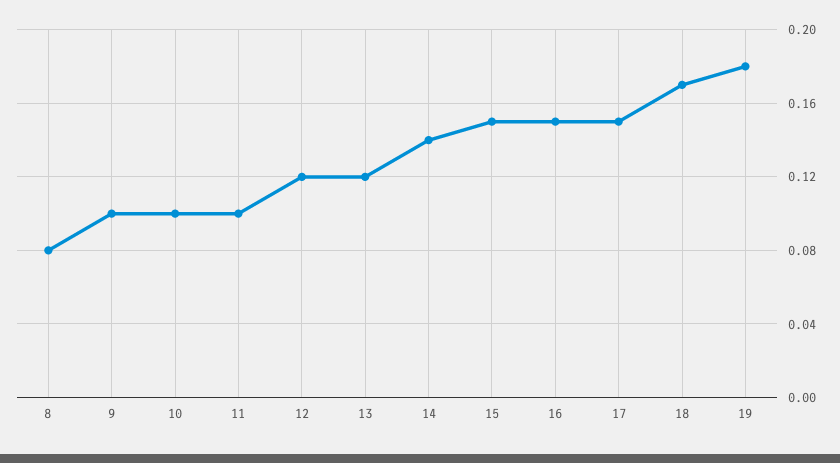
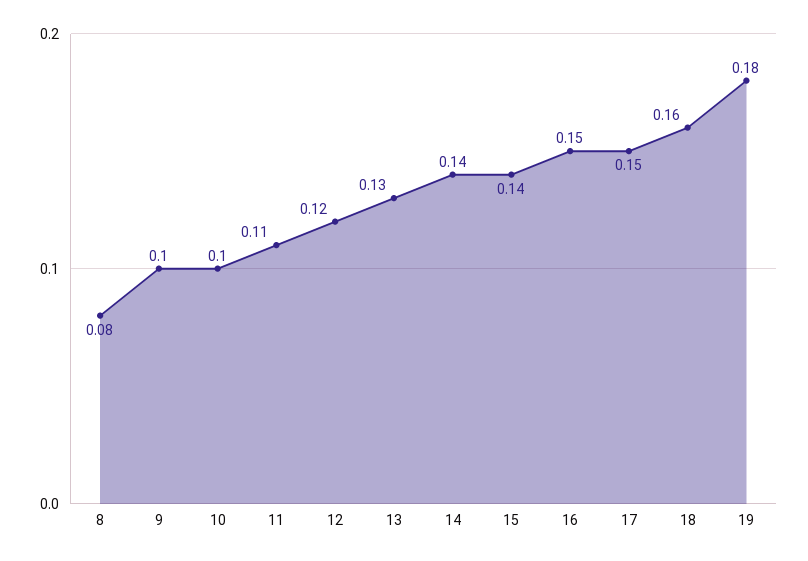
11: 0.1 -> 0.11
13: 0.12 -> 0.13
15: 0.15 -> 0.14
18: 0.17 -> 0.16

